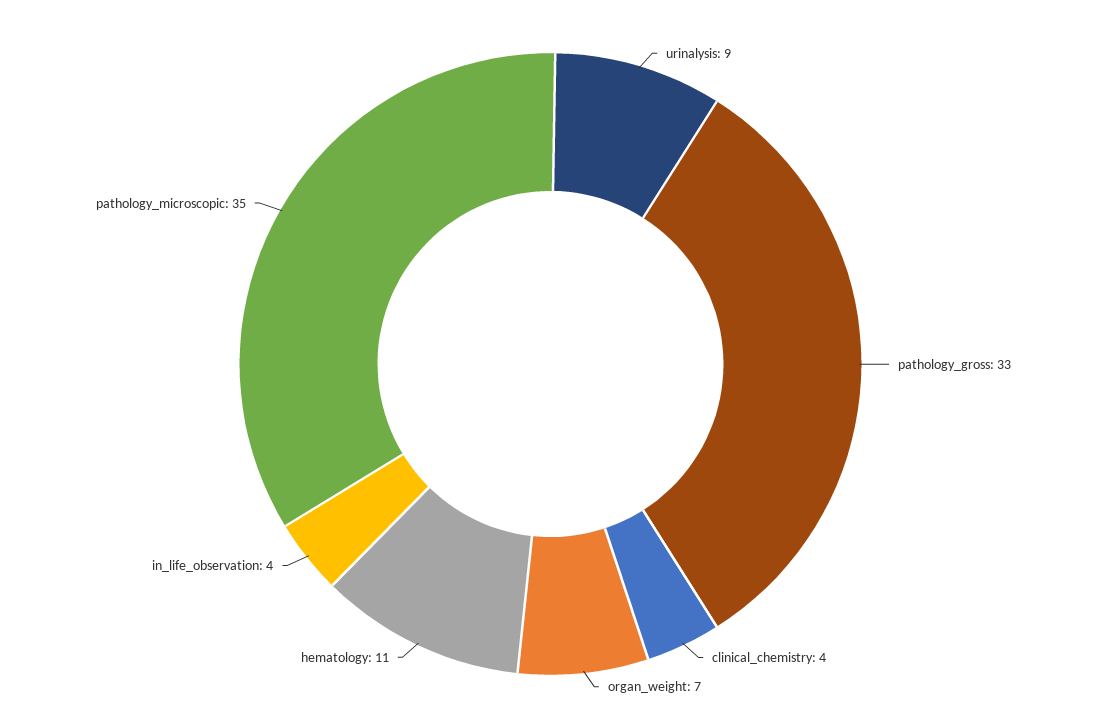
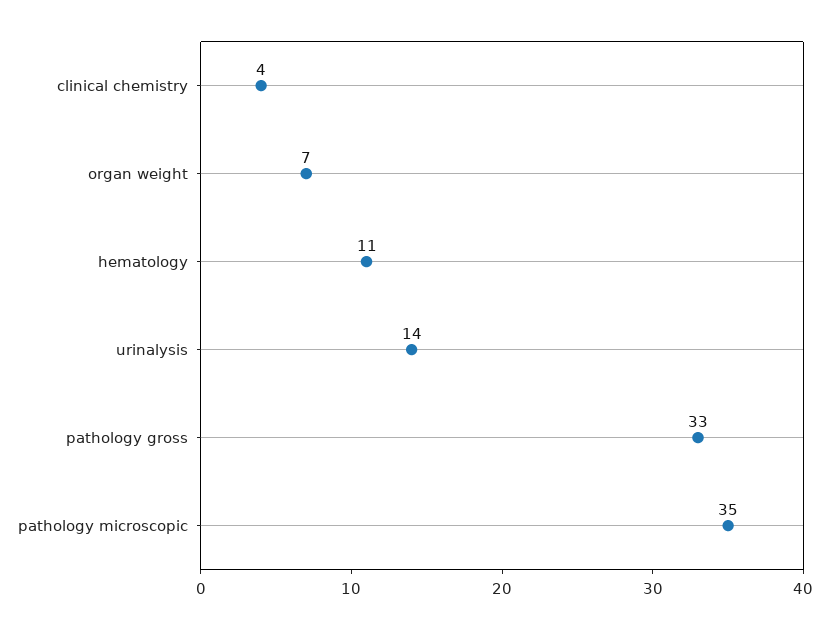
urinalysis: 9 -> 14
in_life_observation: 4 -> none

